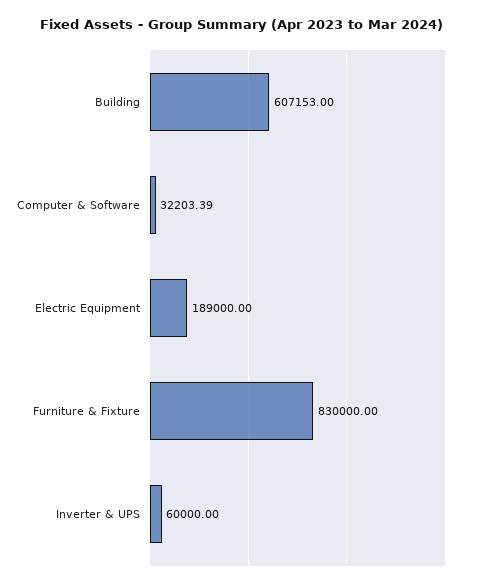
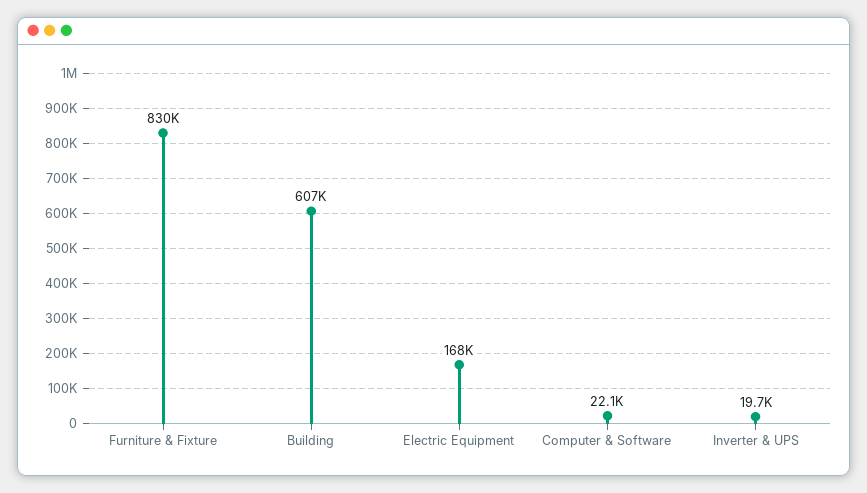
Computer & Software: 32203.39 -> 22100
Electric Equipment: 189000 -> 168000
Inverter & UPS: 60000 -> 19700

